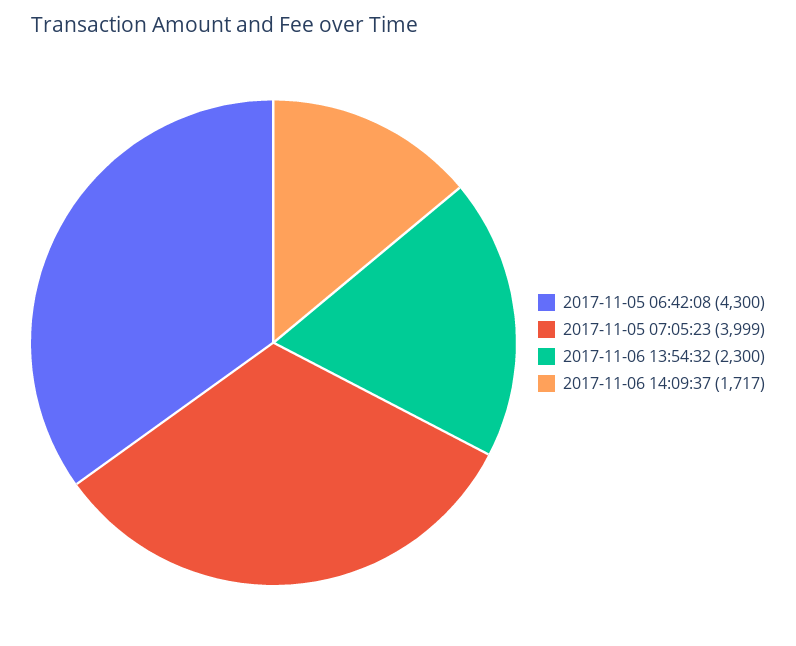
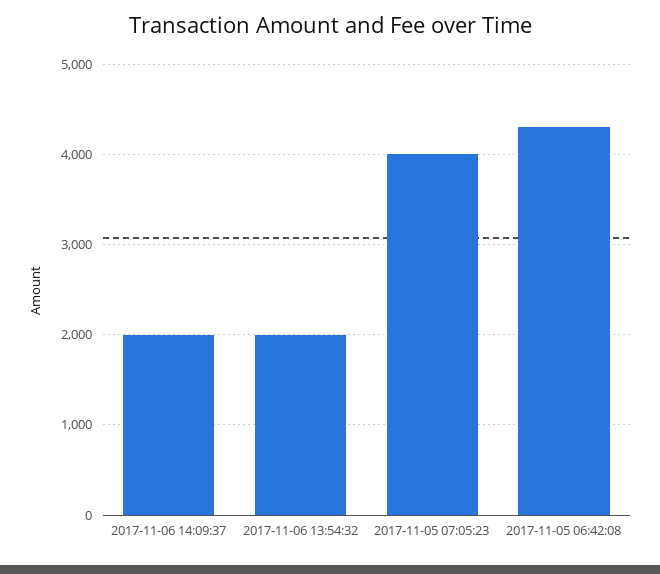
2017-11-06 13:54:32: 2300 -> 2000
2017-11-06 14:09:37: 1717 -> 2000

